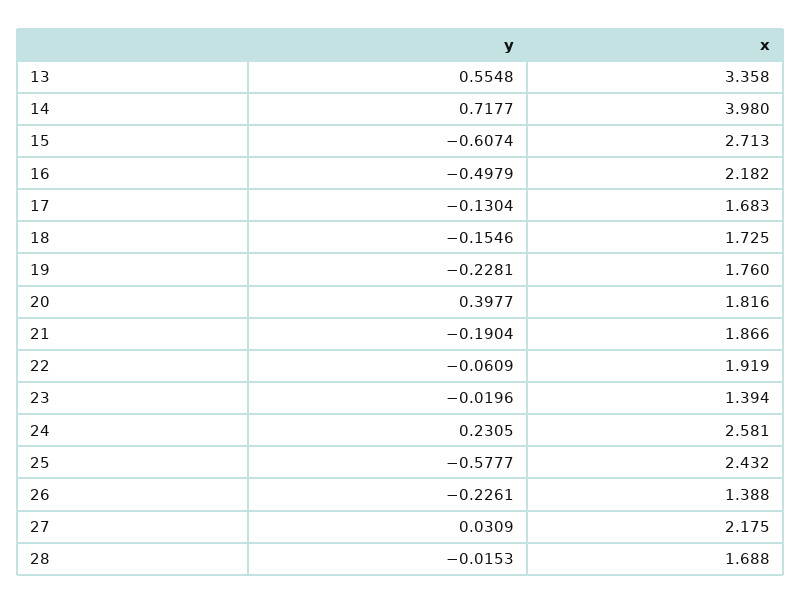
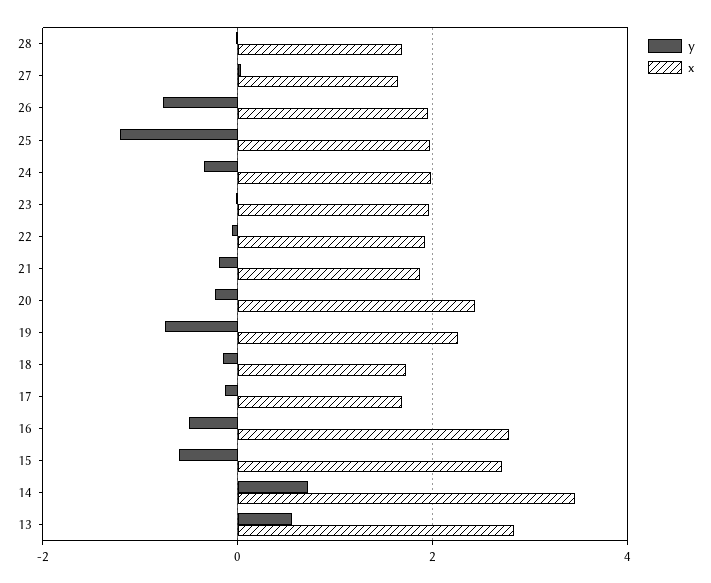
x, 13: 3.358 -> 2.8
x, 14: 3.98 -> 3.4
x, 16: 2.182 -> 2.8
y, 19: -0.2281 -> -0.8
x, 19: 1.76 -> 2.2
y, 20: 0.3977 -> -0.2
x, 20: 1.816 -> 2.4
x, 23: 1.394 -> 2
y, 24: 0.2305 -> -0.4
x, 24: 2.581 -> 2
y, 25: -0.5777 -> -1.2
x, 25: 2.432 -> 2
y, 26: -0.2261 -> -0.8
x, 26: 1.388 -> 2
x, 27: 2.175 -> 1.6

